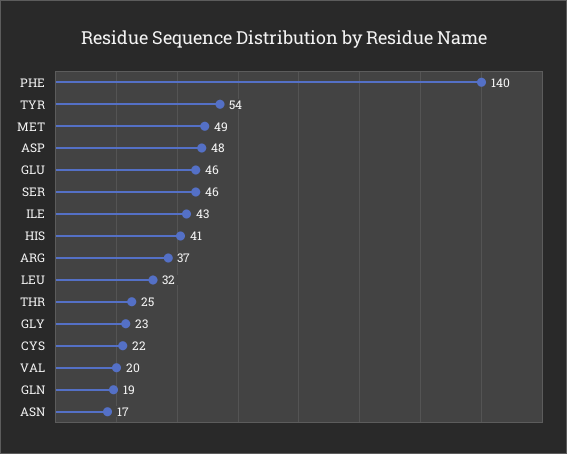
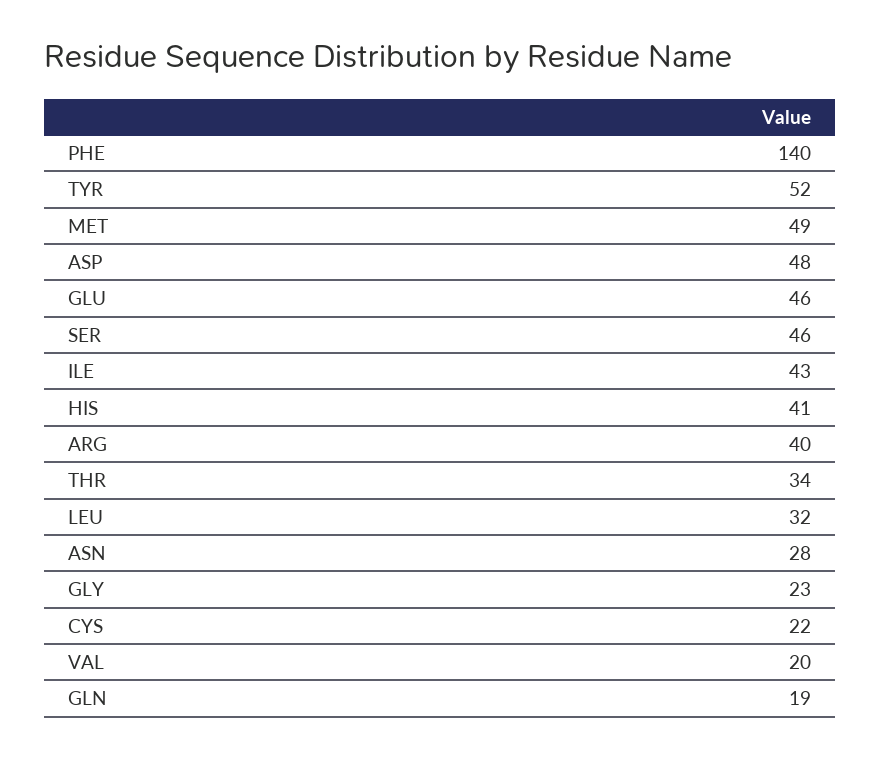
TYR: 54 -> 52
ARG: 37 -> 40
THR: 25 -> 34
ASN: 17 -> 28

